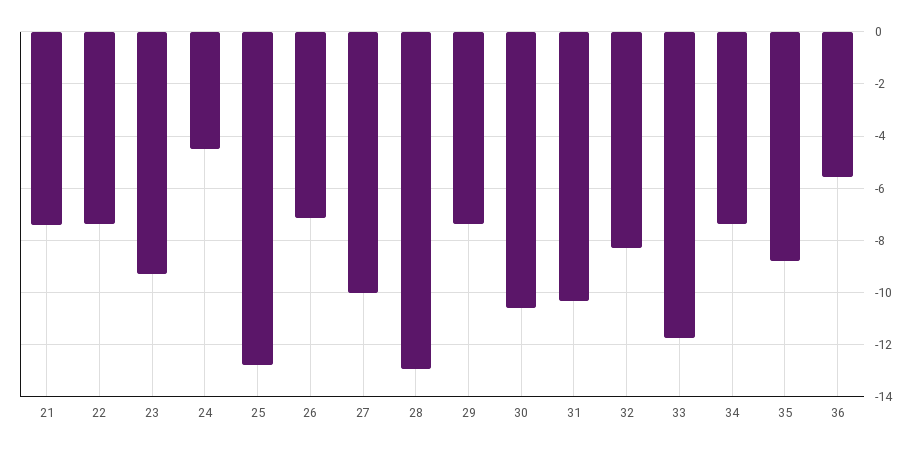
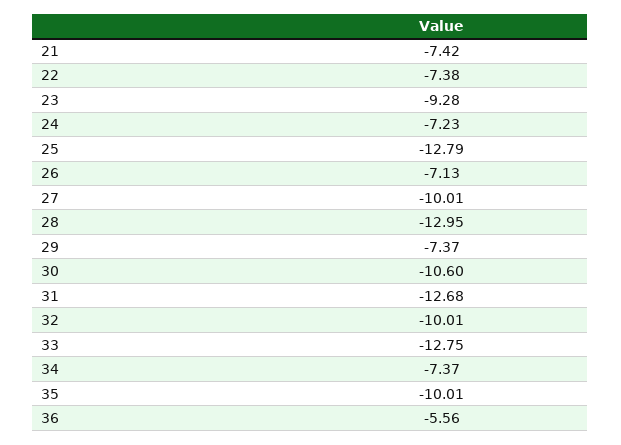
24: -4.5 -> -7.23
31: -10.25 -> -12.68
32: -8.25 -> -10.01
33: -11.75 -> -12.75
35: -8.75 -> -10.01

